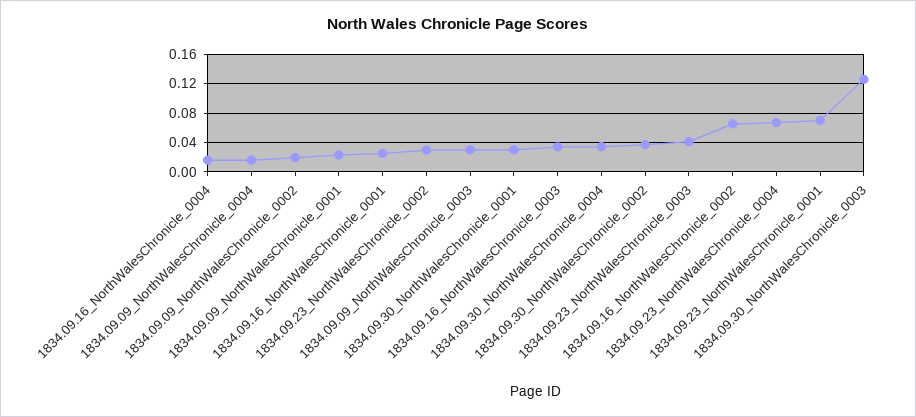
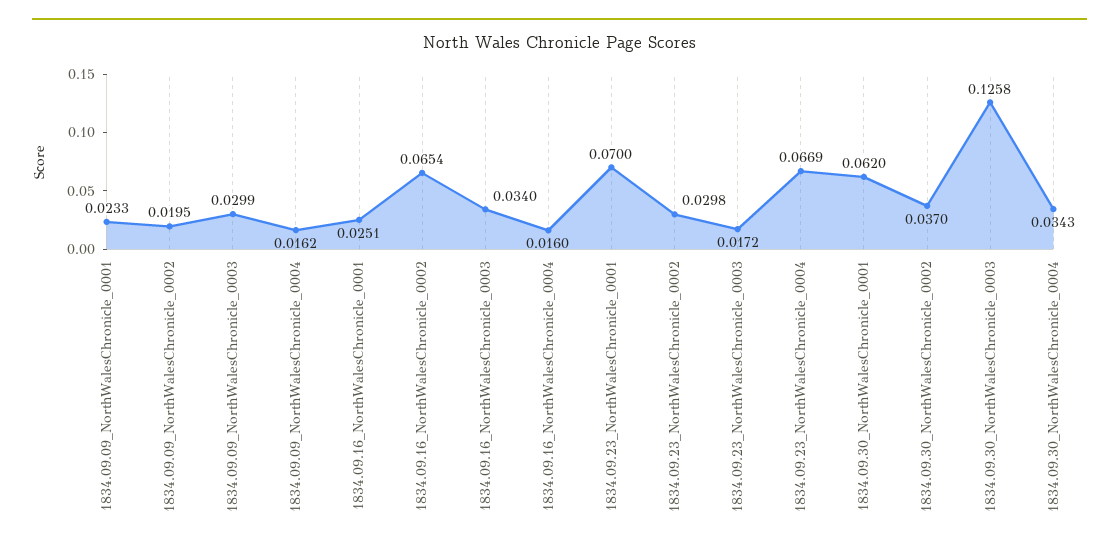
1834.09.30_NorthWalesChronicle_0001: 0.03 -> 0.062
1834.09.23_NorthWalesChronicle_0003: 0.04 -> 0.0172

